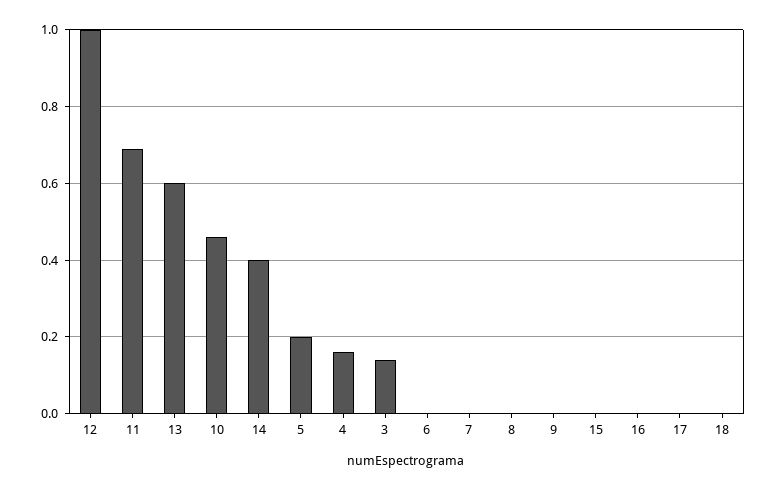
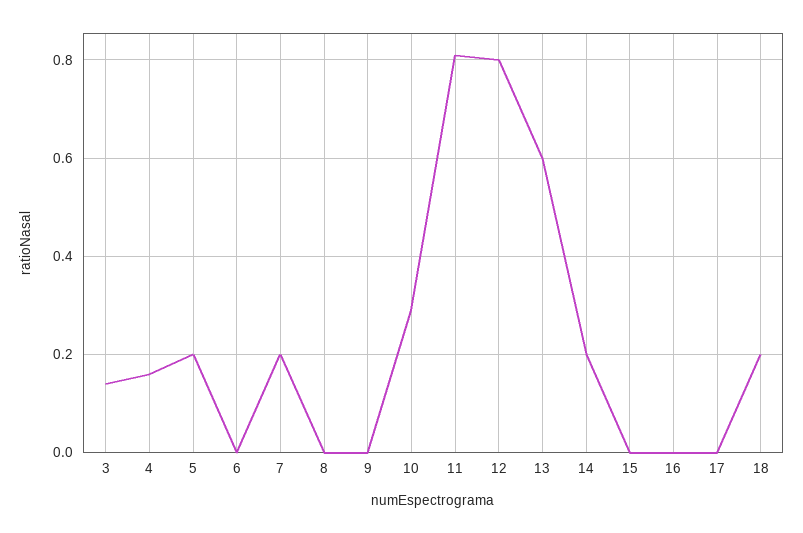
12: 1 -> 0.8
11: 0.7 -> 0.8
10: 0.45 -> 0.3
14: 0.4 -> 0.2
7: 0 -> 0.2
18: 0 -> 0.2

